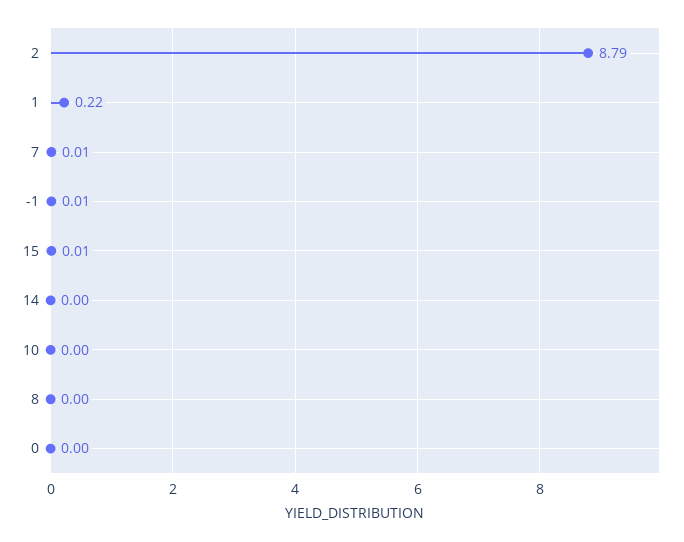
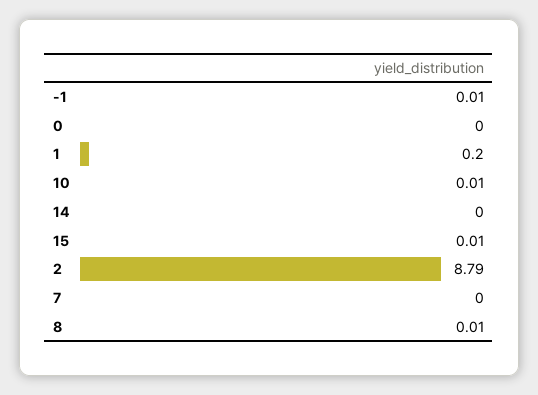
1: 0.22 -> 0.2
7: 0.01 -> 0
10: 0 -> 0.01
8: 0 -> 0.01

